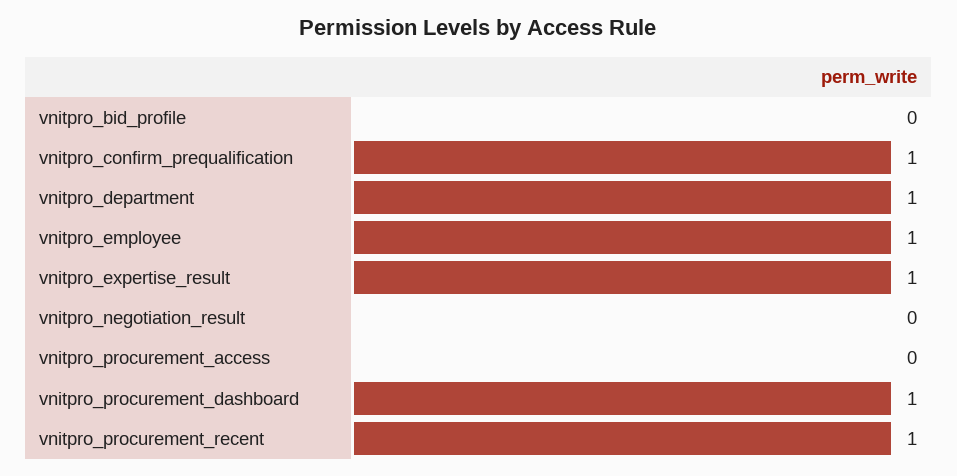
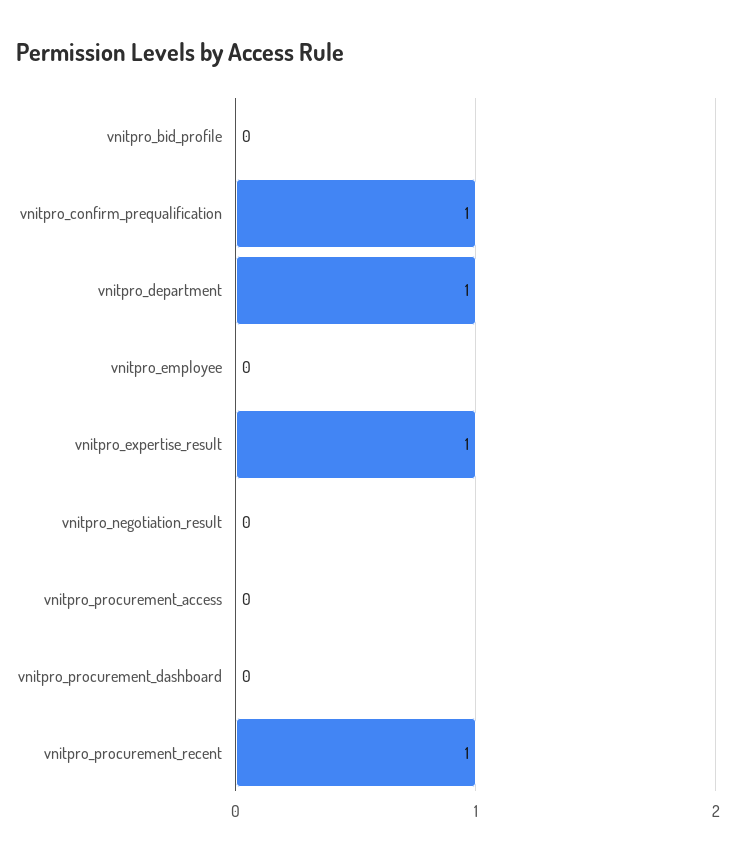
vnitpro_employee: 1 -> 0
vnitpro_procurement_dashboard: 1 -> 0

